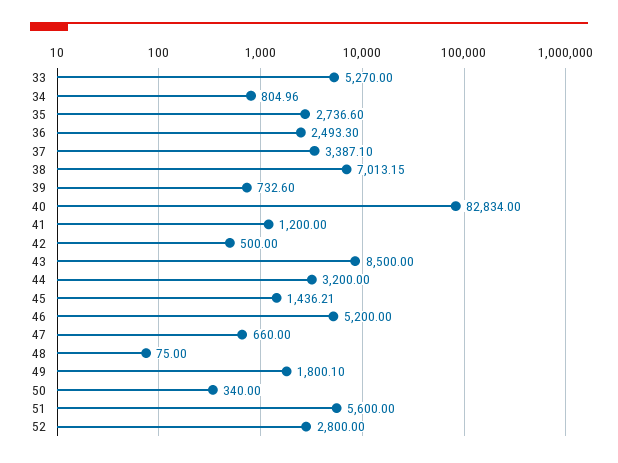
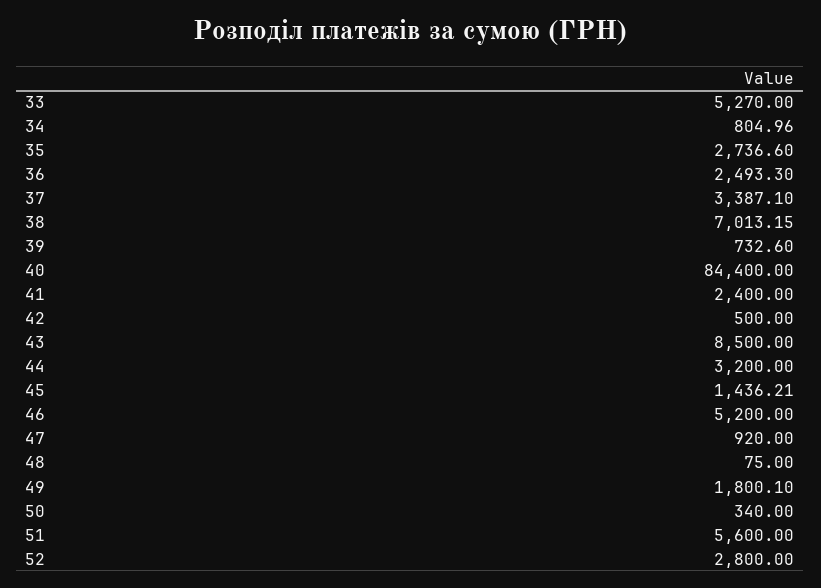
40: 82834 -> 84400
41: 1200 -> 2400
47: 660 -> 920

